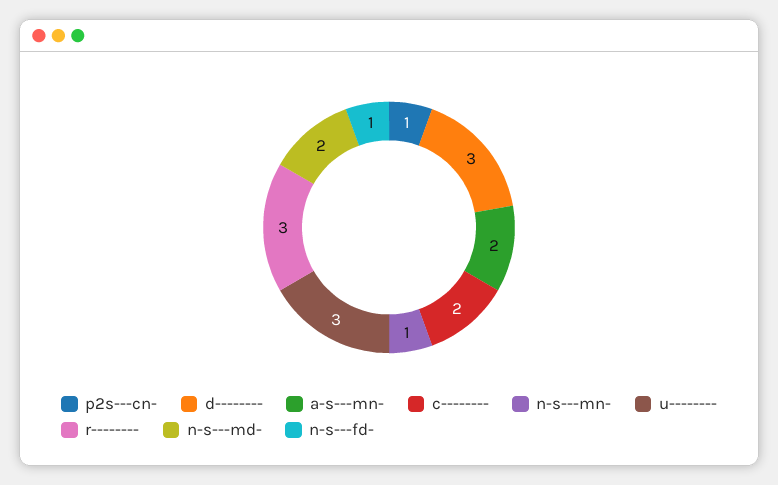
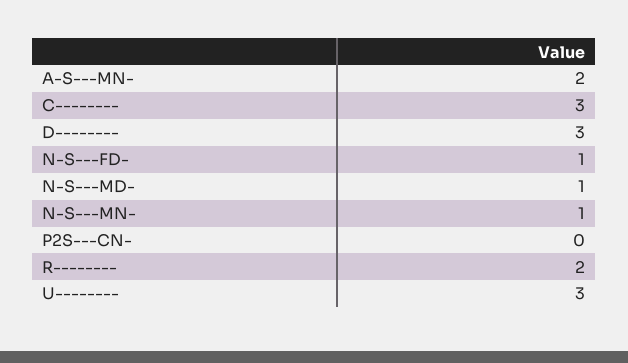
p2s---cn-: 1 -> 0
c--------: 2 -> 3
r--------: 3 -> 2
n-s---md-: 2 -> 1

